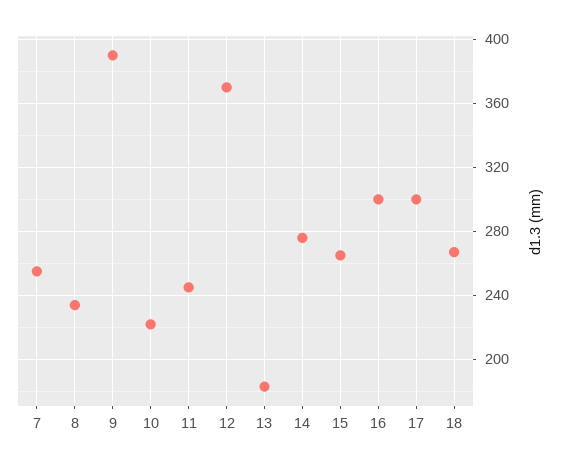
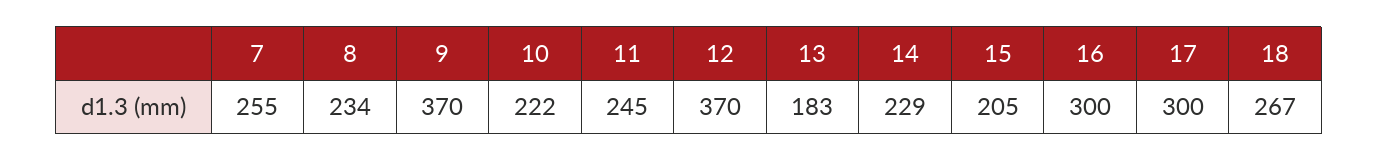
9: 390 -> 370
14: 275 -> 229
15: 265 -> 205

